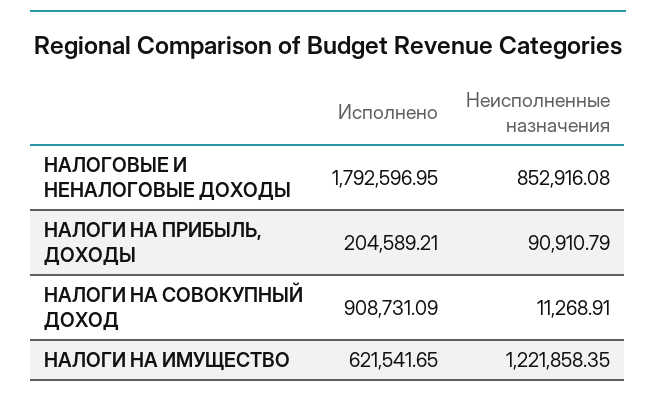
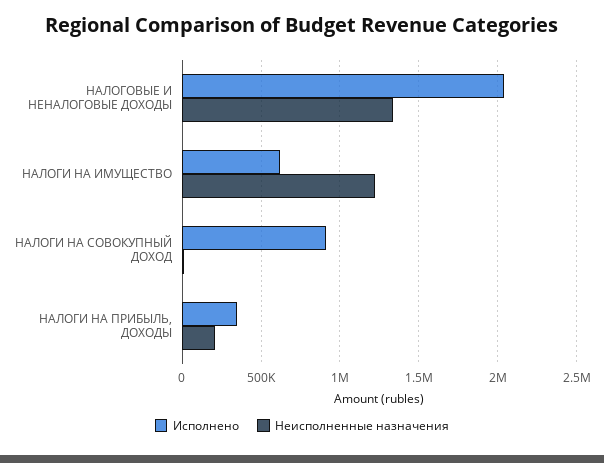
Исполнено, НАЛОГОВЫЕ И НЕНАЛОГОВЫЕ ДОХОДЫ: 1792596.95 -> 2050000
Неисполненные назначения, НАЛОГОВЫЕ И НЕНАЛОГОВЫЕ ДОХОДЫ: 852916.08 -> 1350000
Исполнено, НАЛОГИ НА ПРИБЫЛЬ, ДОХОДЫ: 204589.21 -> 350000
Неисполненные назначения, НАЛОГИ НА ПРИБЫЛЬ, ДОХОДЫ: 90910.79 -> 200000

